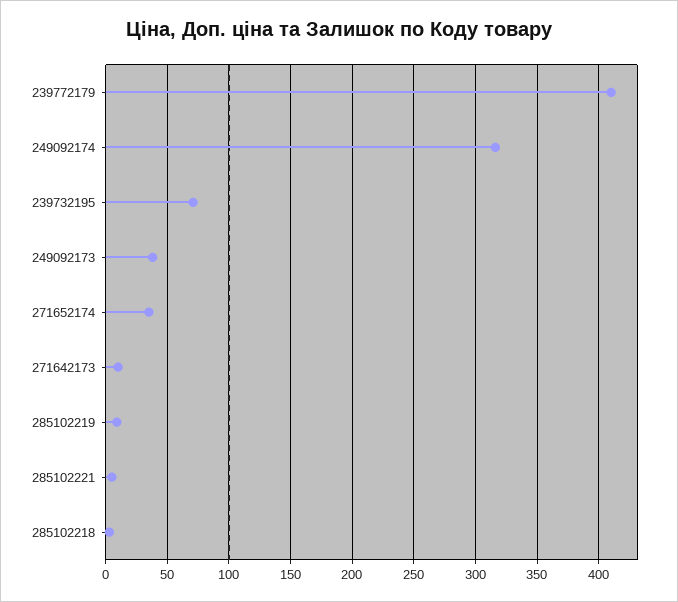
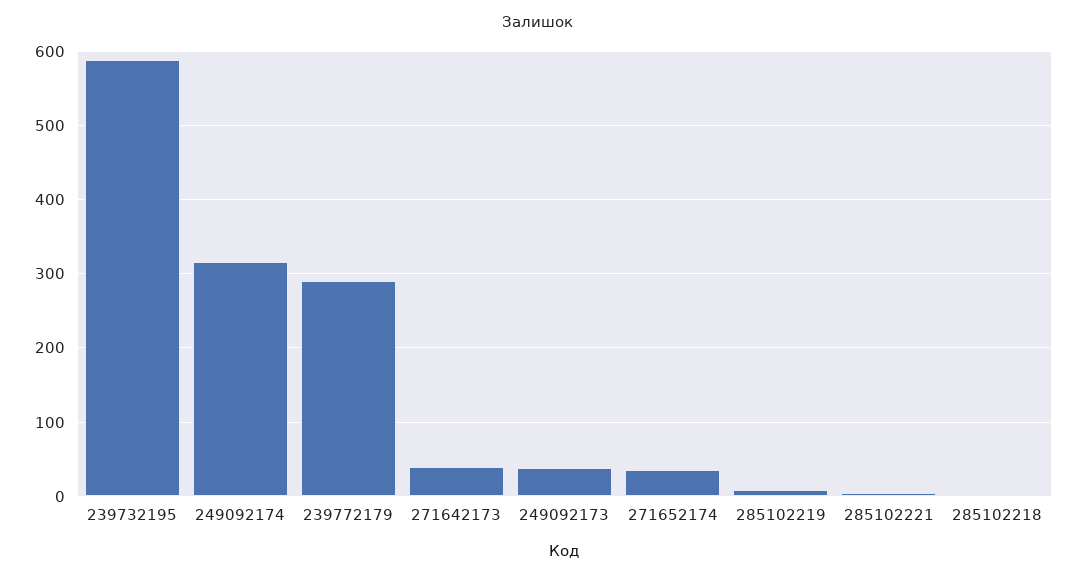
239772179: 410 -> 290
239732195: 70 -> 590
271642173: 10 -> 40

